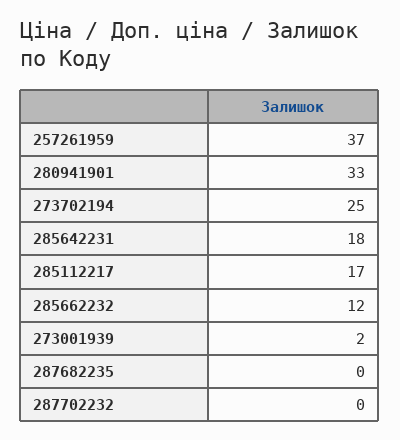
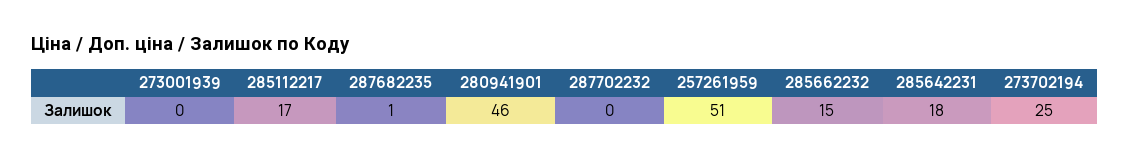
257261959: 37 -> 51
280941901: 33 -> 46
285662232: 12 -> 15
273001939: 2 -> 0
287682235: 0 -> 1

